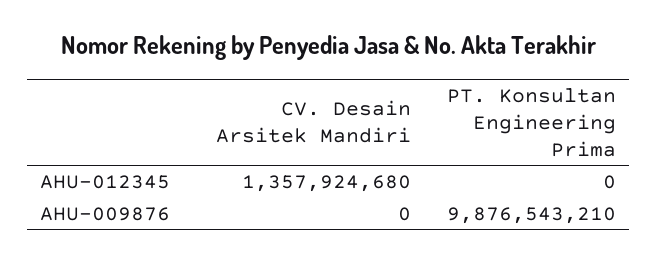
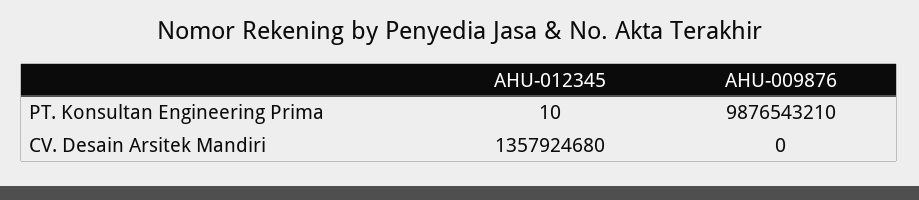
PT. Konsultan Engineering Prima, AHU-012345: 0 -> 10

